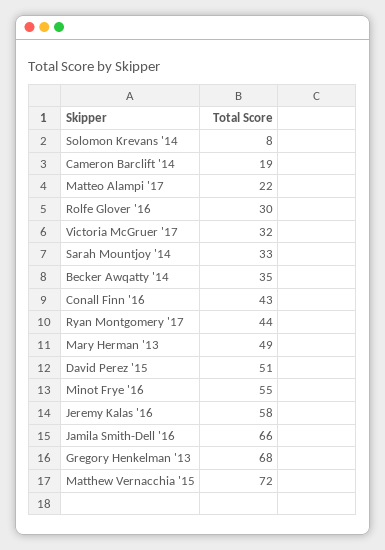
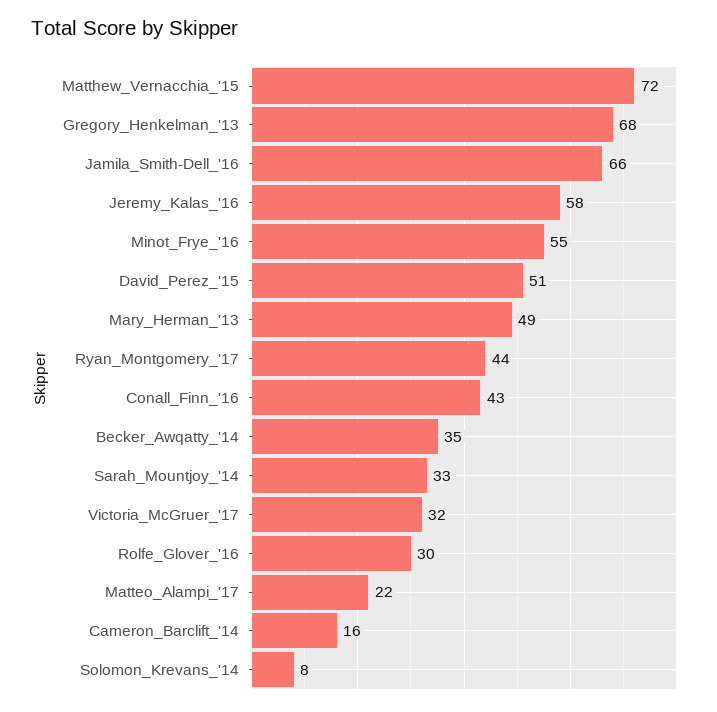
Cameron Barclift '14: 19 -> 16

